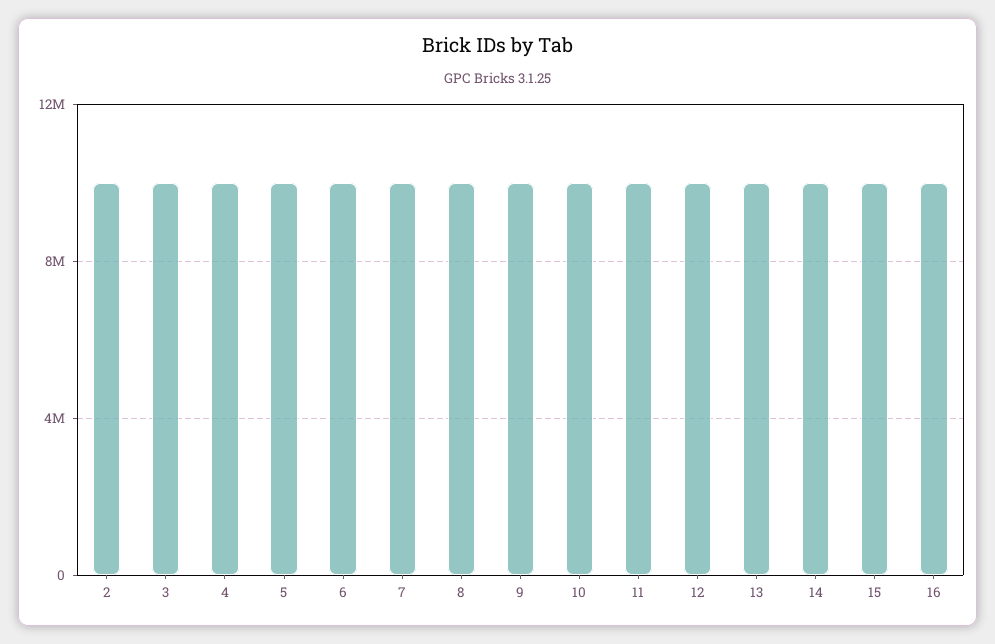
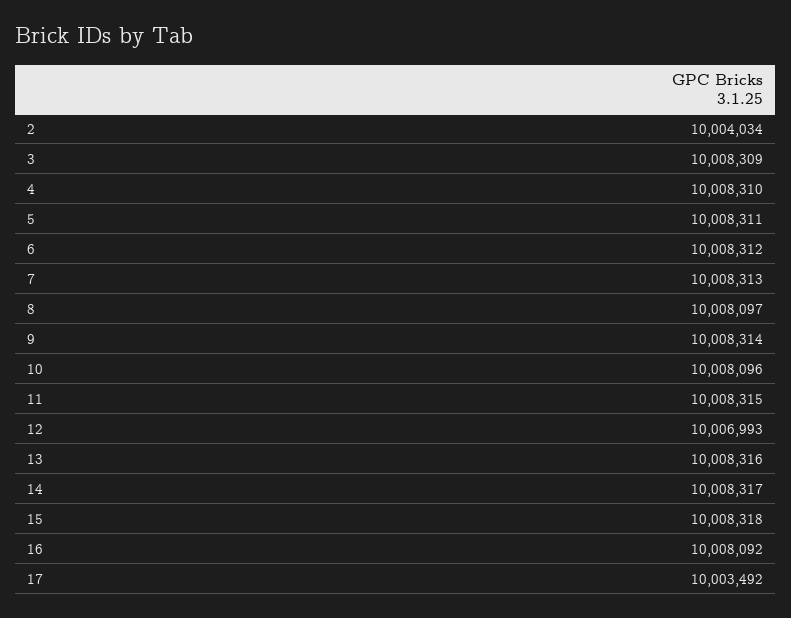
17: none -> 10003492

